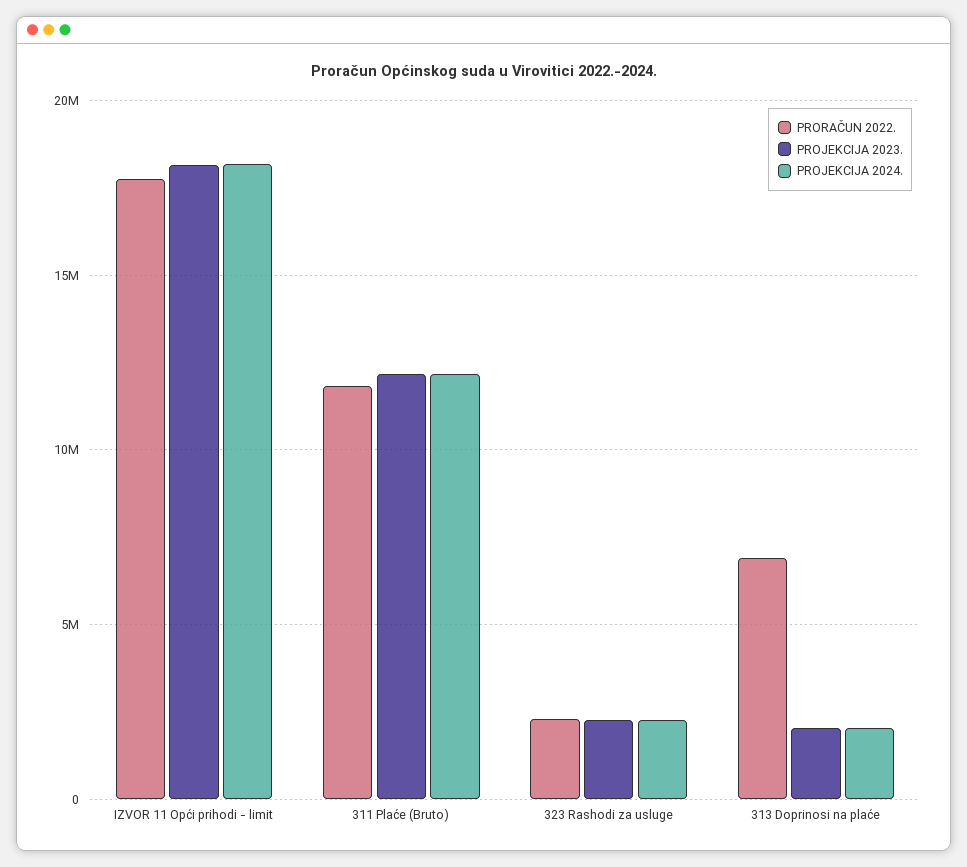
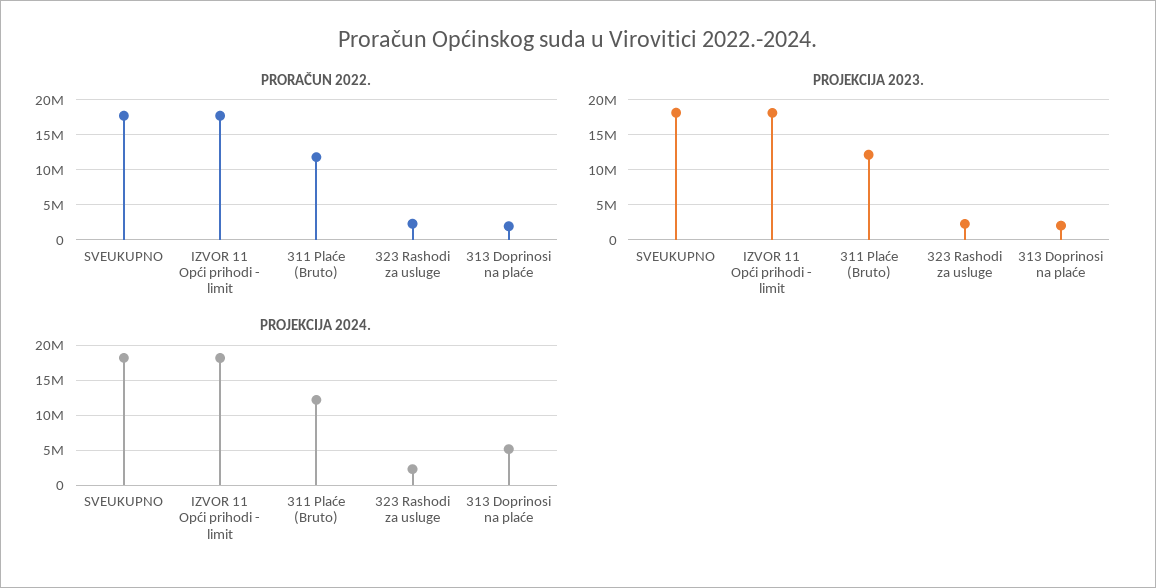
PRORAČUN 2022., 313 Doprinosi na plaće: 7000000 -> 2000000
PROJEKCIJA 2024., 313 Doprinosi na plaće: 2000000 -> 5000000
PRORAČUN 2022., SVEUKUPNO: none -> 18000000
PROJEKCIJA 2023., SVEUKUPNO: none -> 18000000
PROJEKCIJA 2024., SVEUKUPNO: none -> 18000000

